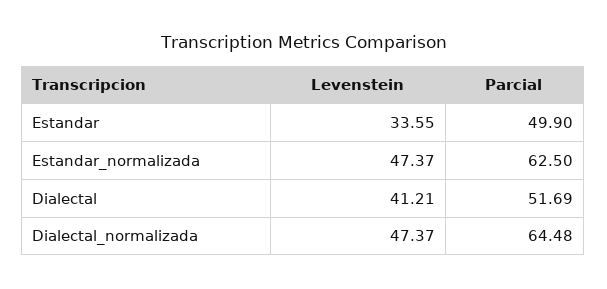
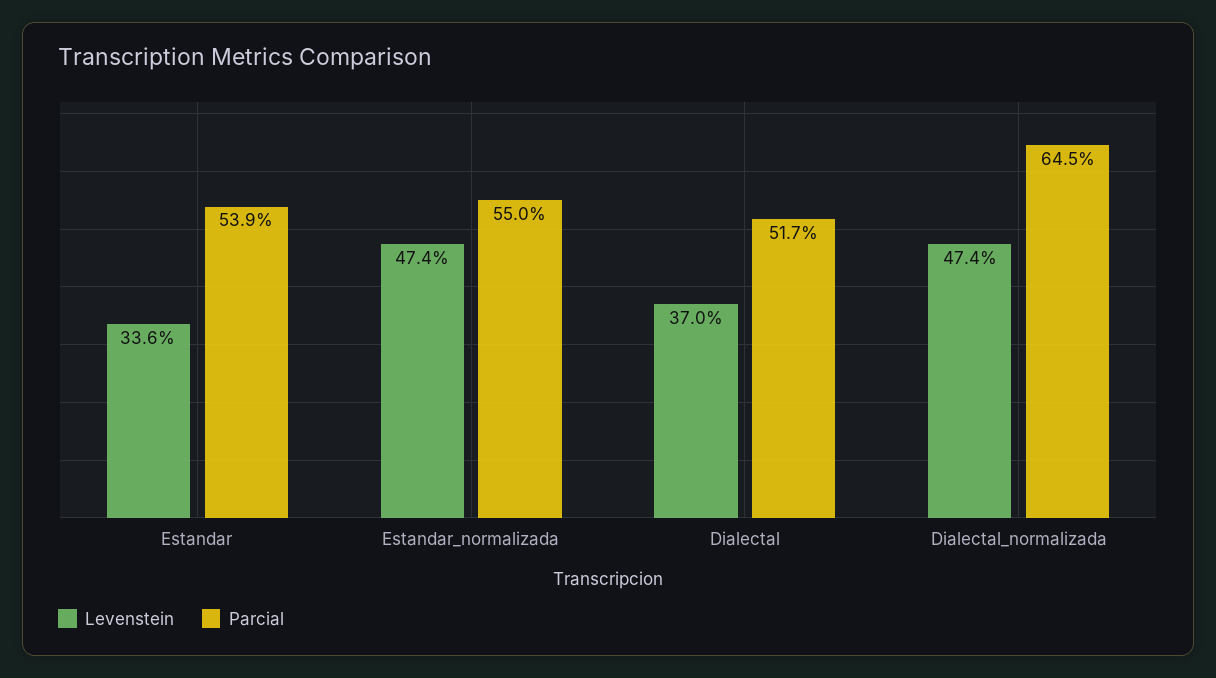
Parcial, Estandar: 49.9 -> 53.9
Parcial, Estandar_normalizada: 62.5 -> 55
Levenstein, Dialectal: 41.21 -> 37

